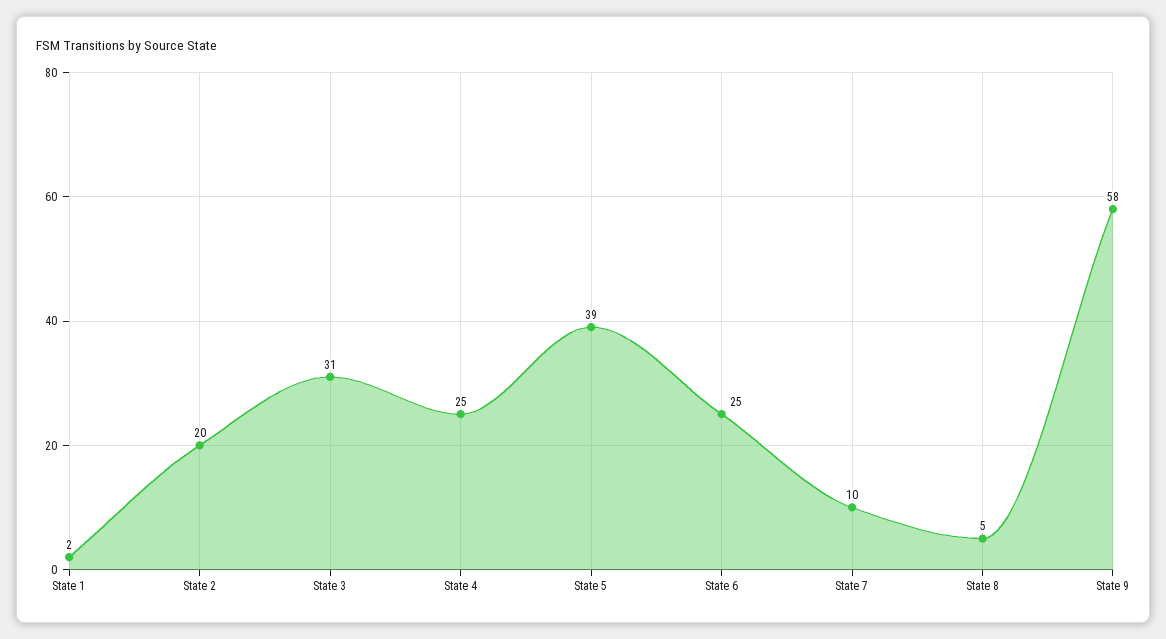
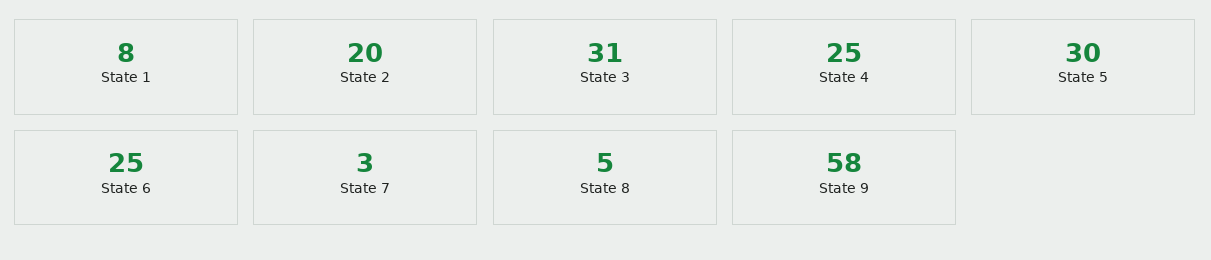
State 1: 2 -> 8
State 5: 39 -> 30
State 7: 10 -> 3

